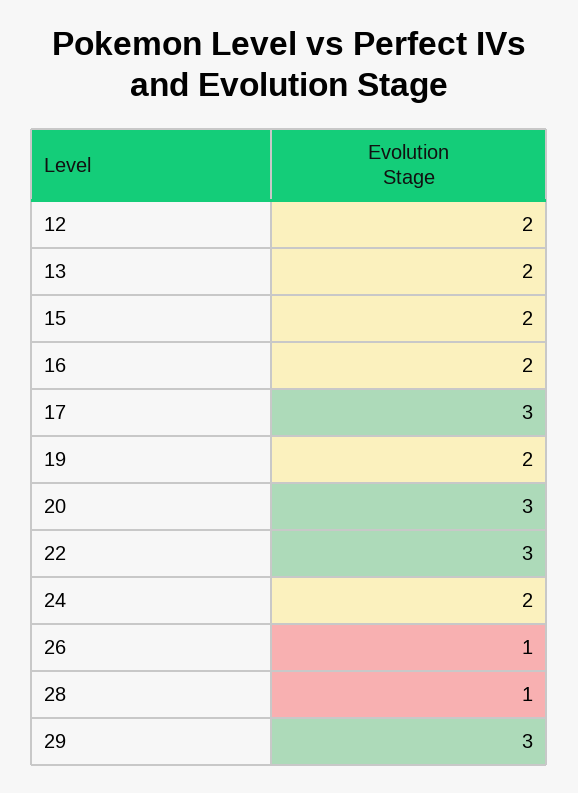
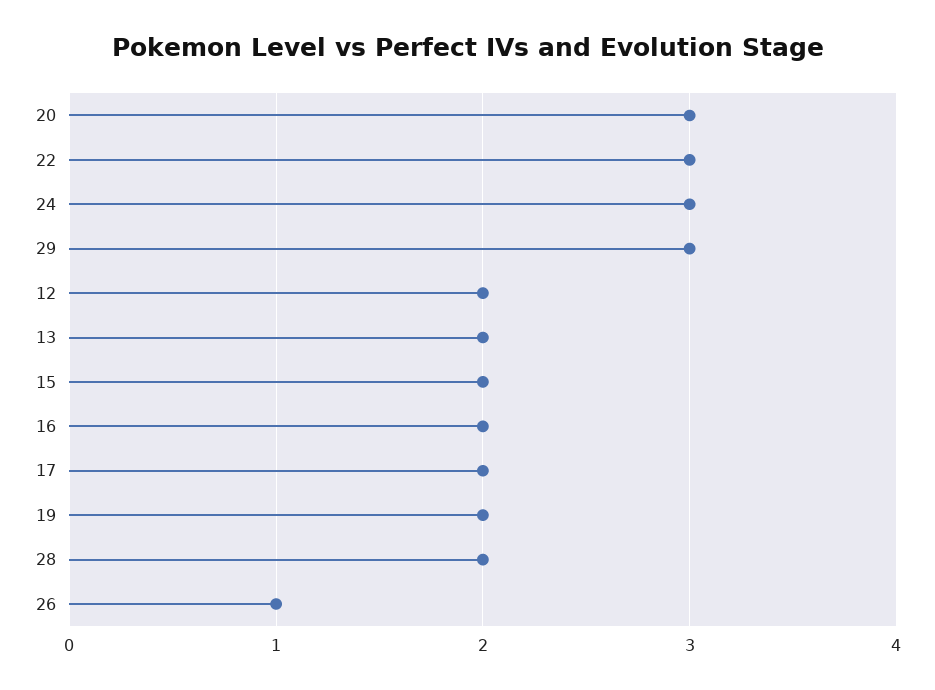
17: 3 -> 2
24: 2 -> 3
28: 1 -> 2

